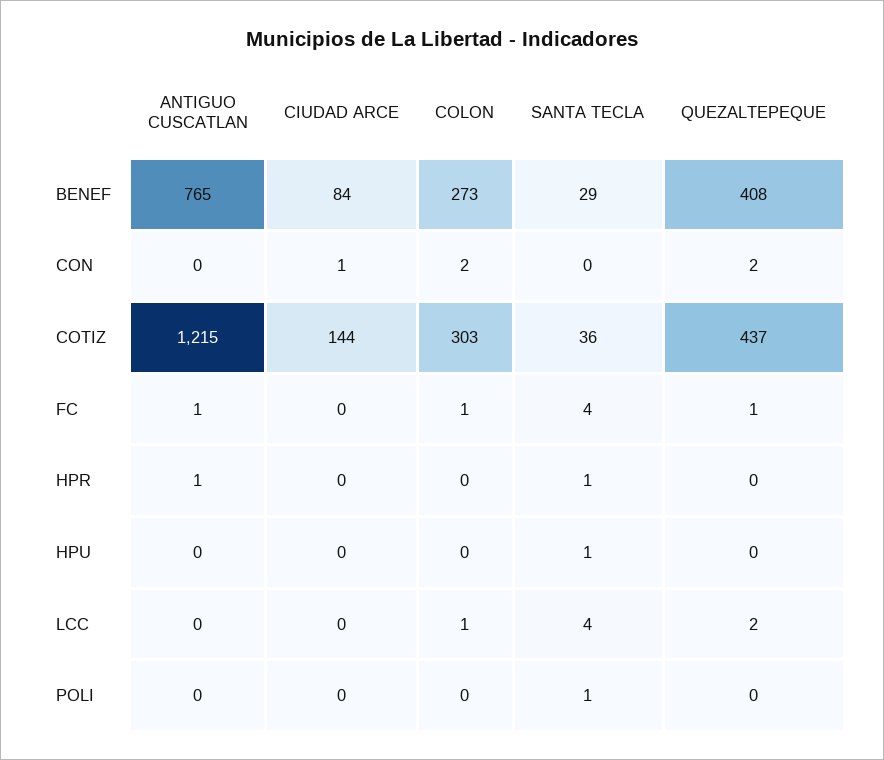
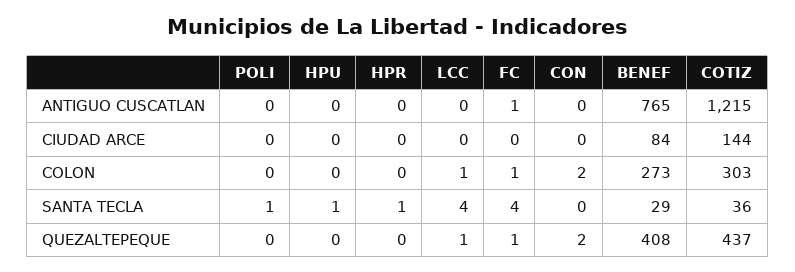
CIUDAD ARCE, CON: 1 -> 0
ANTIGUO CUSCATLAN, HPR: 1 -> 0
QUEZALTEPEQUE, LCC: 2 -> 1

